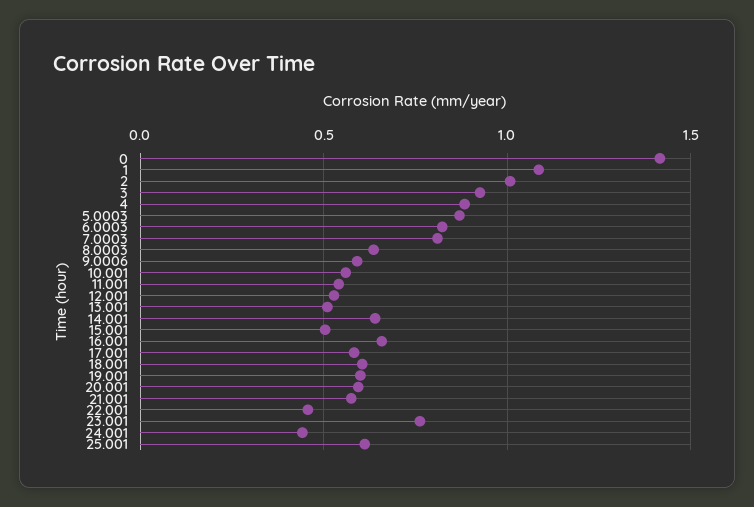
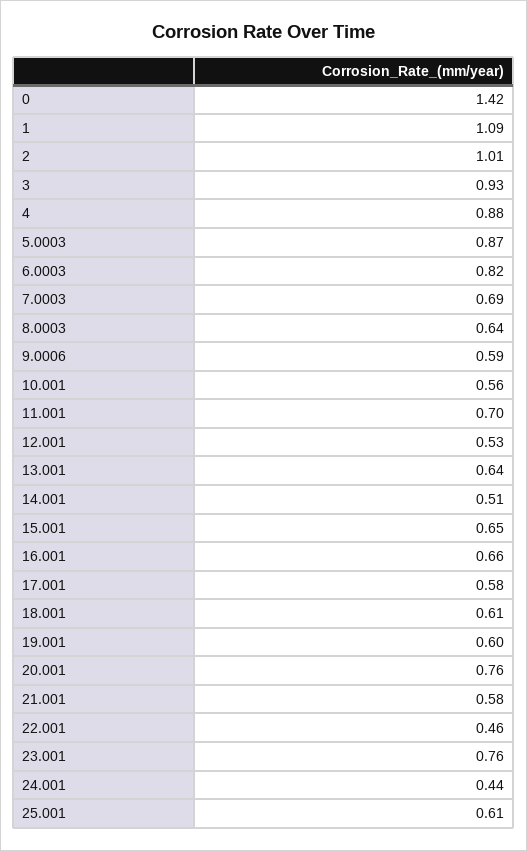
7.0003: 0.8 -> 0.69
11.001: 0.55 -> 0.7
13.001: 0.5 -> 0.64
14.001: 0.65 -> 0.51
15.001: 0.5 -> 0.65
20.001: 0.6 -> 0.76

